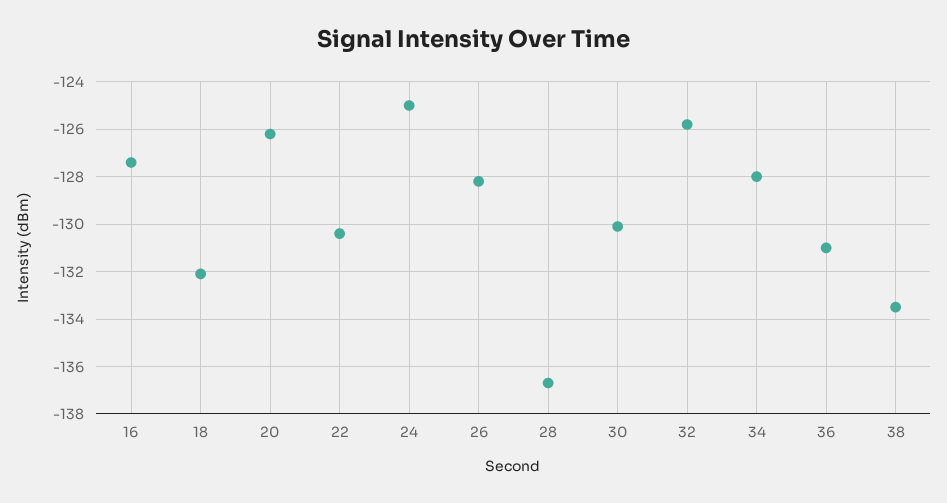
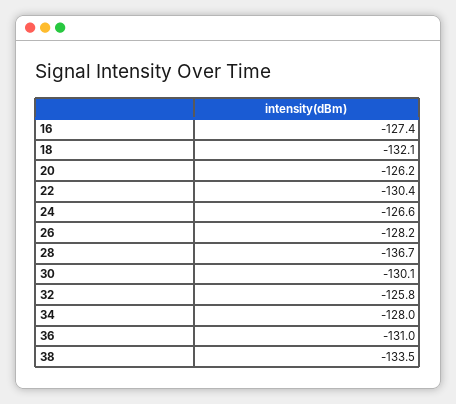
24: -125 -> -126.6

